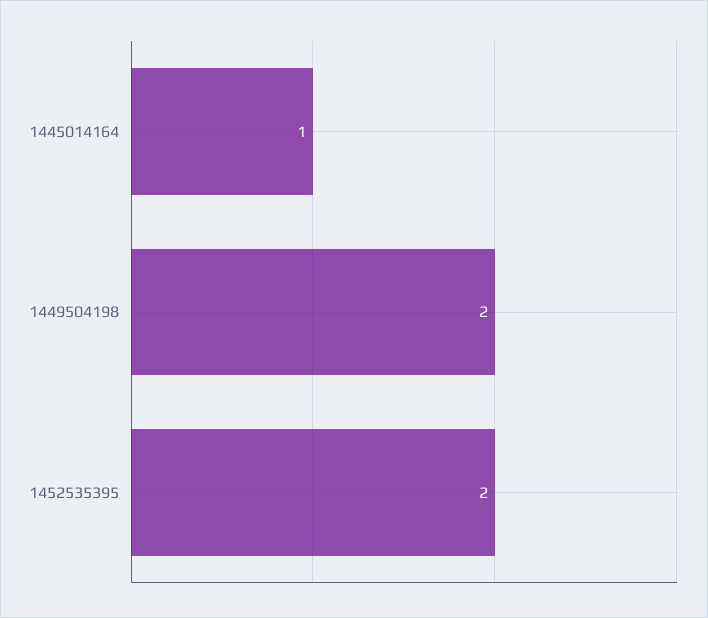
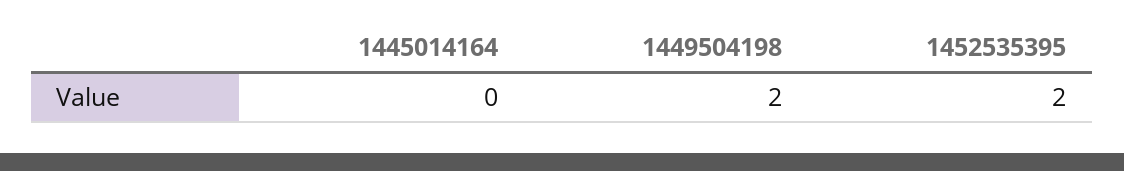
1445014164: 1 -> 0

